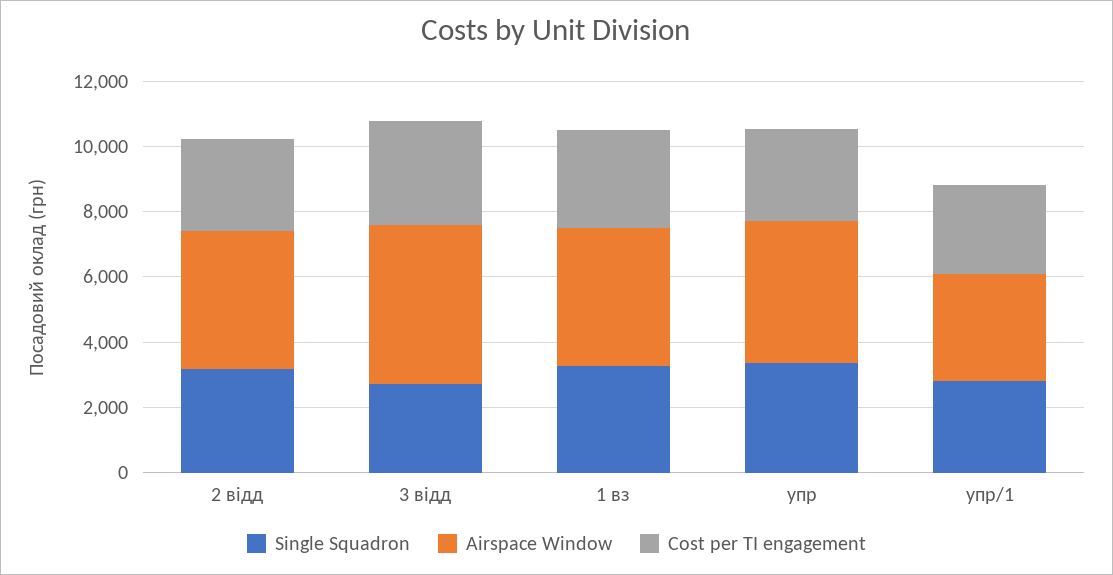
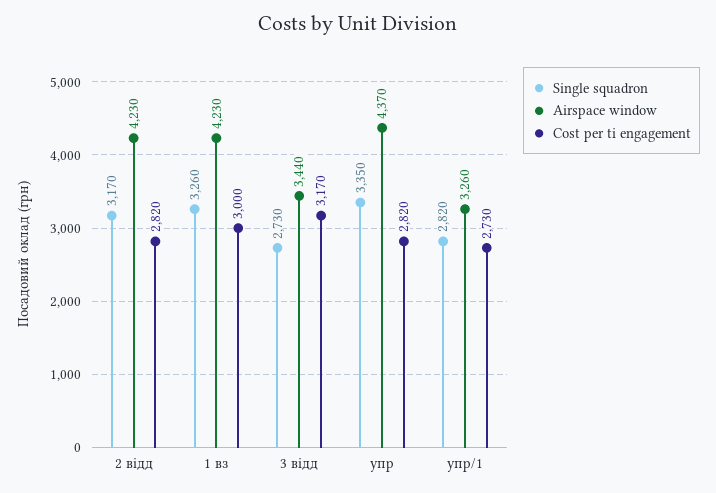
Airspace Window, 3 відд: 5000 -> 3440

